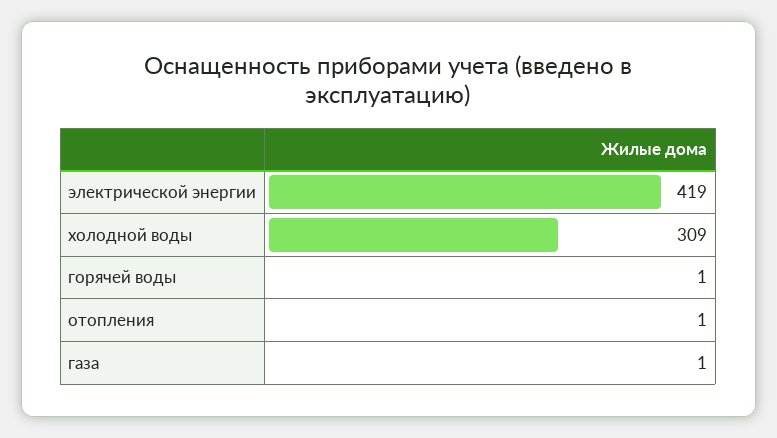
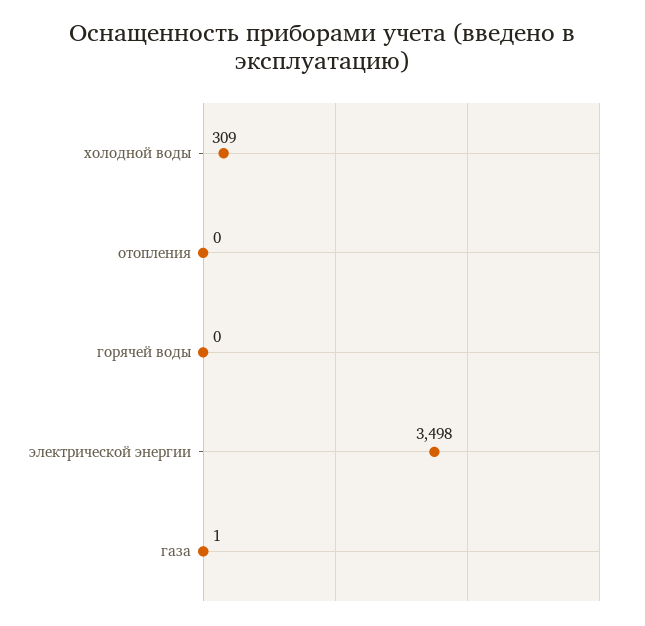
электрической энергии: 419 -> 3498
горячей воды: 1 -> 0
отопления: 1 -> 0

